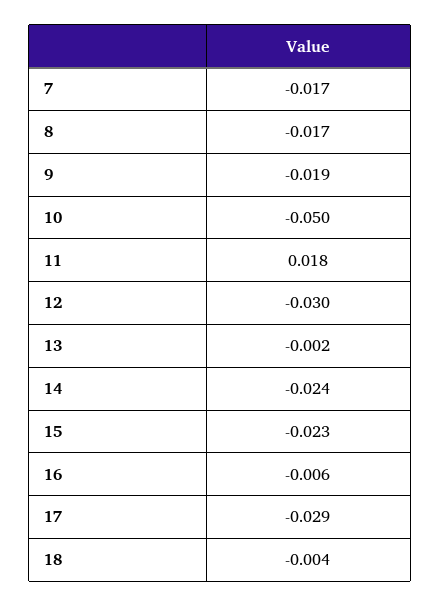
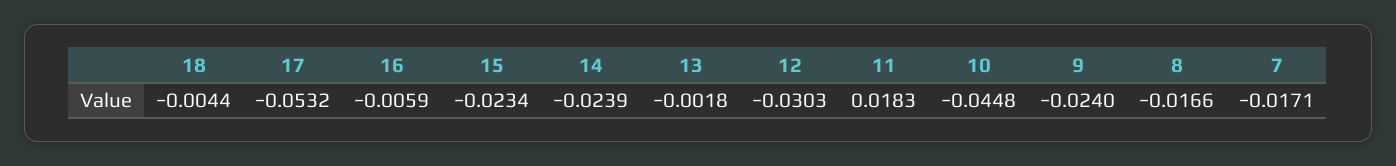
9: -0.019 -> -0.024
10: -0.05 -> -0.0448
17: -0.029 -> -0.0532

